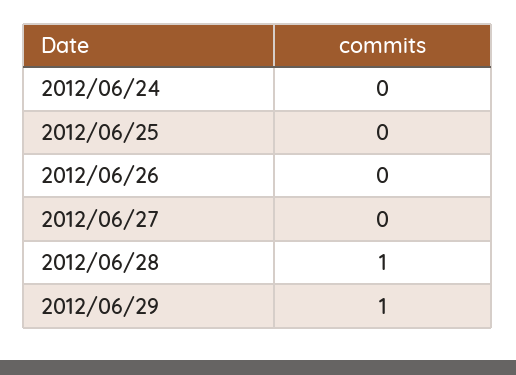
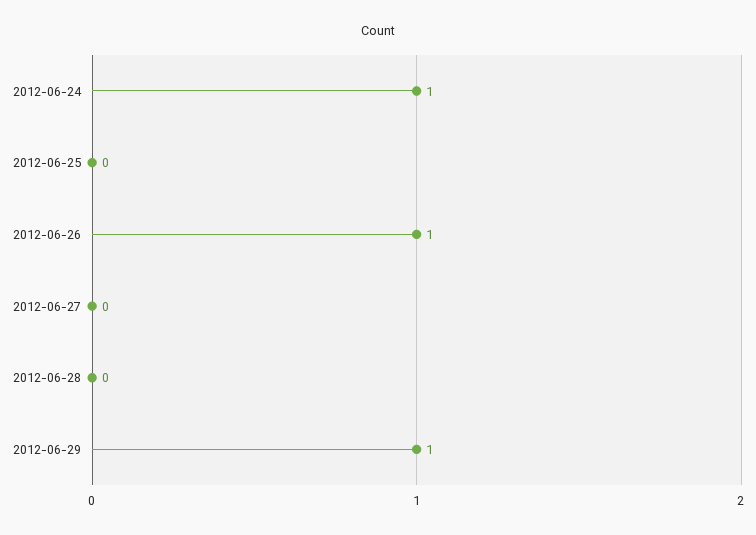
2012/06/24: 0 -> 1
2012/06/26: 0 -> 1
2012/06/28: 1 -> 0

